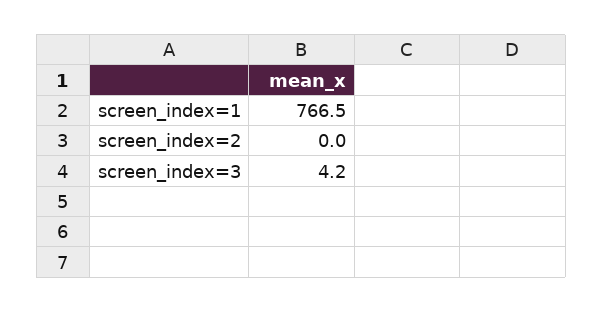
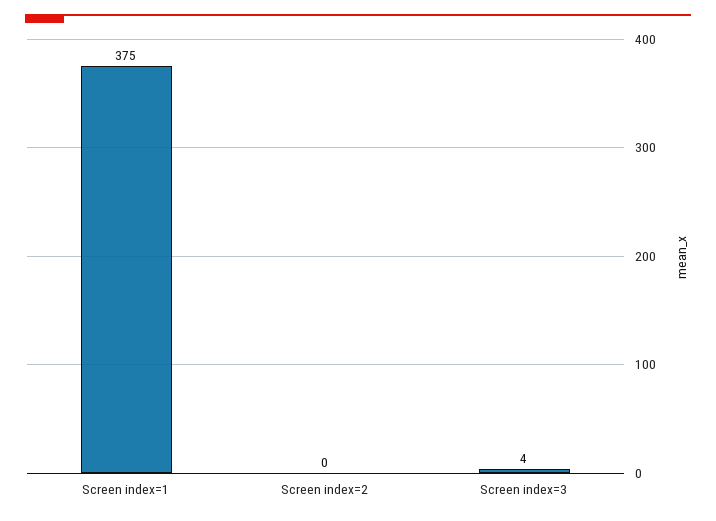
screen_index=1: 766.5 -> 375

